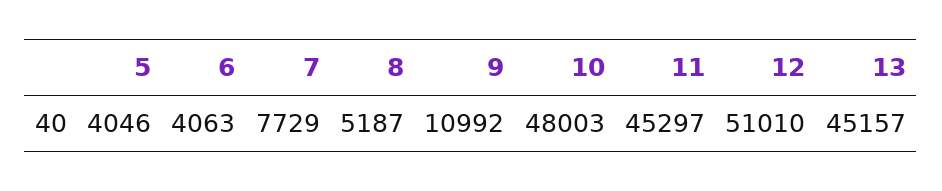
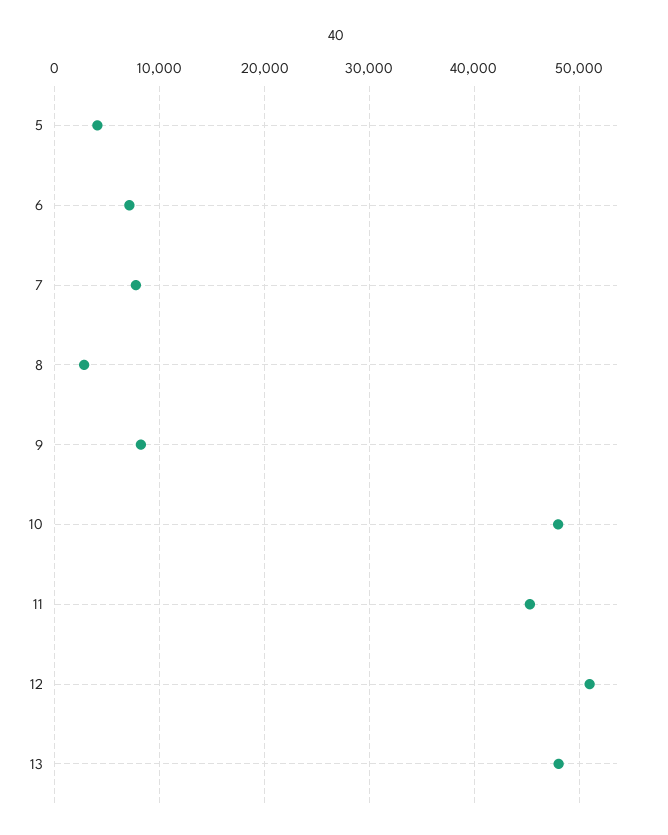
6: 4063 -> 7000
8: 5187 -> 3000
9: 10992 -> 8000
13: 45157 -> 48000

